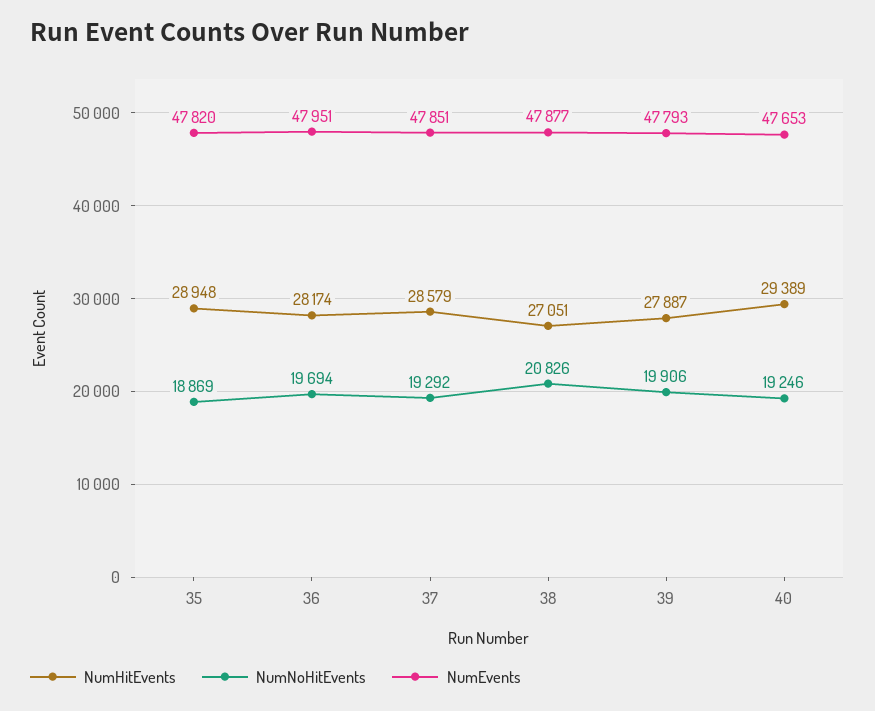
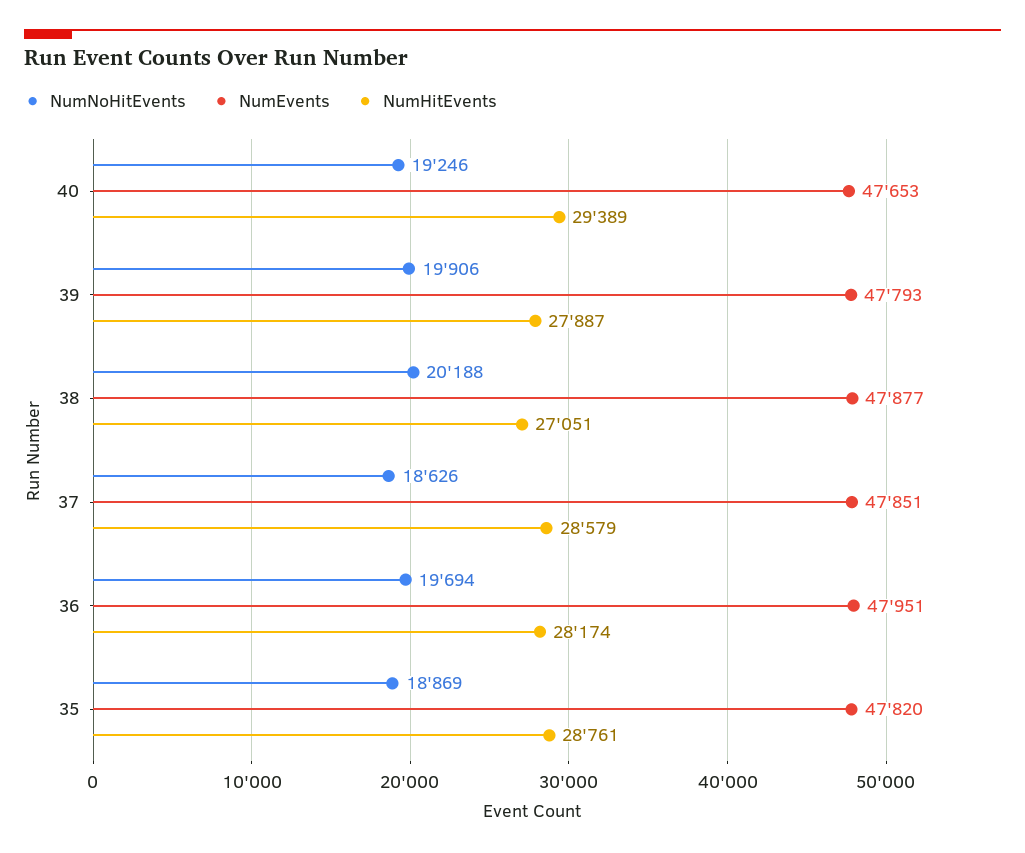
NumHitEvents, 35: 28948 -> 28761
NumNoHitEvents, 37: 19292 -> 18626
NumNoHitEvents, 38: 20826 -> 20188

